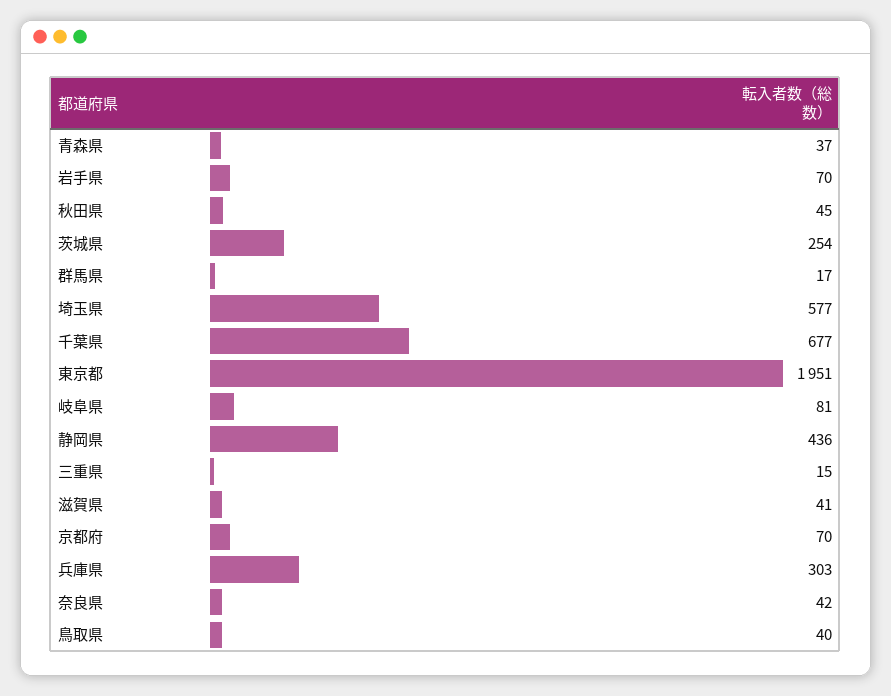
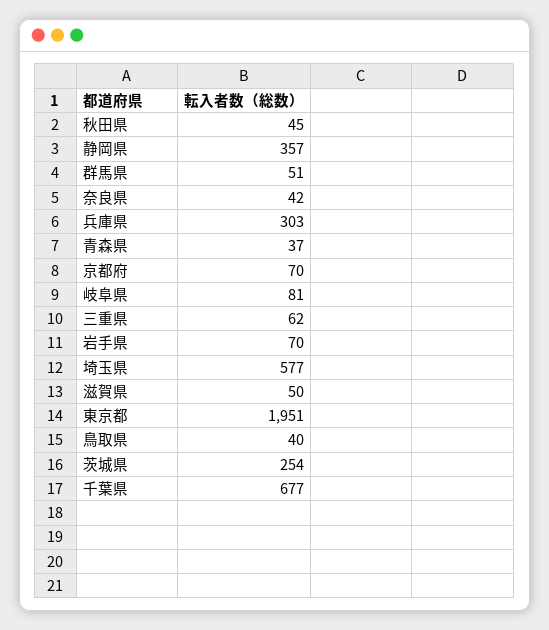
群馬県: 17 -> 51
静岡県: 436 -> 357
三重県: 15 -> 62
滋賀県: 41 -> 50

